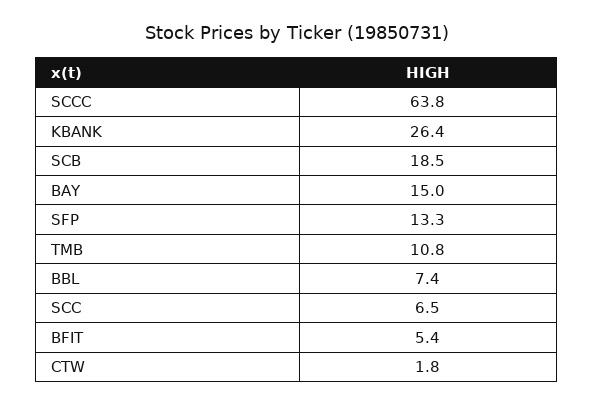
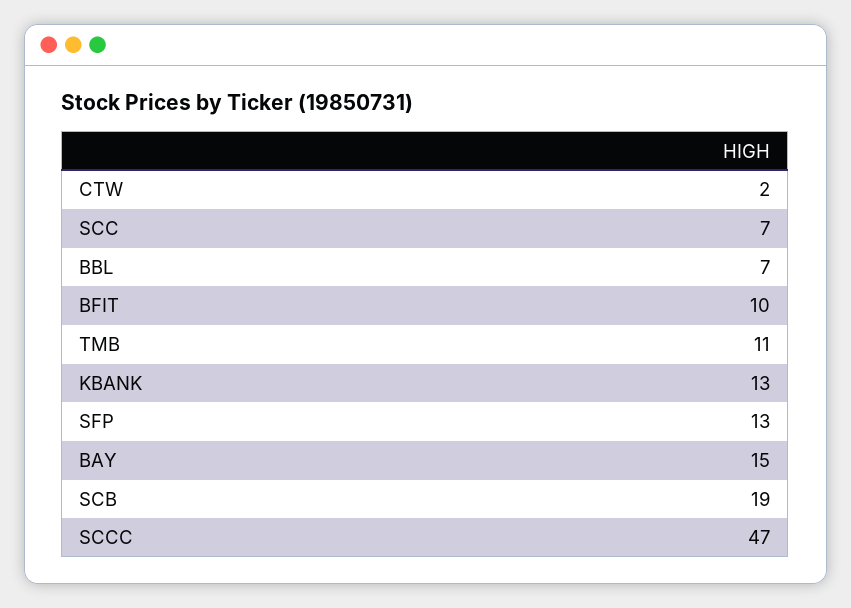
SCCC: 63.8 -> 47
KBANK: 26.4 -> 13
BFIT: 5.4 -> 10

